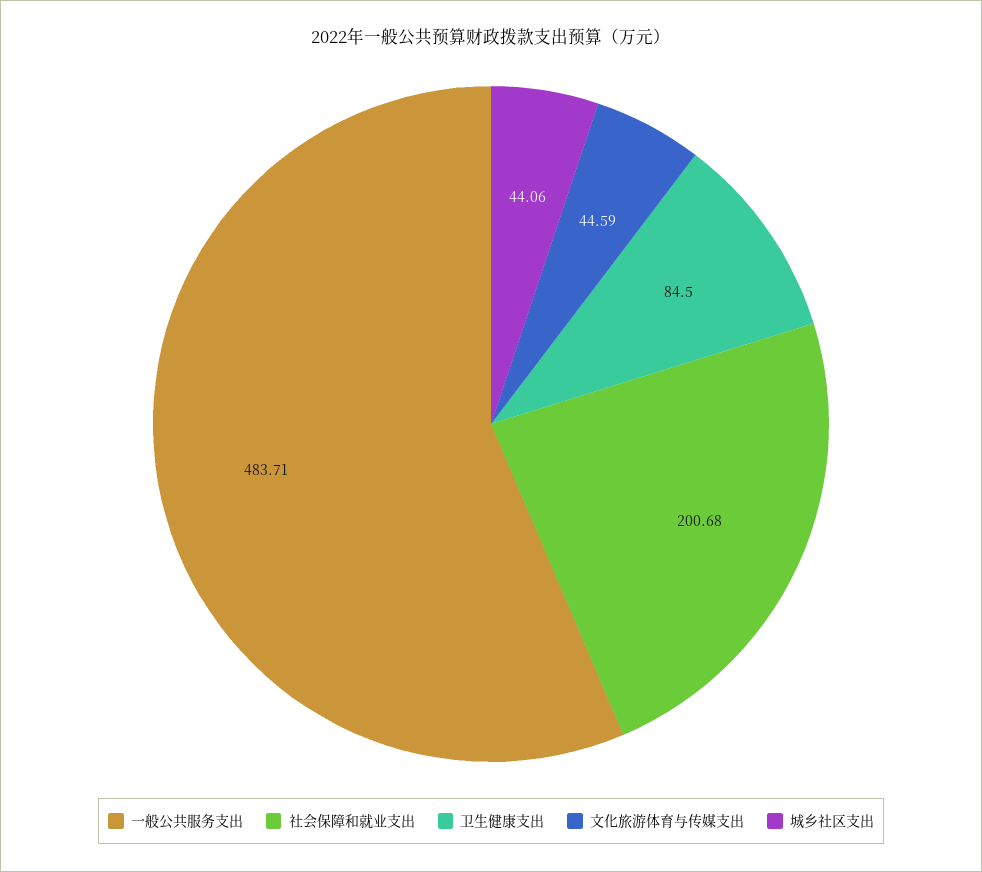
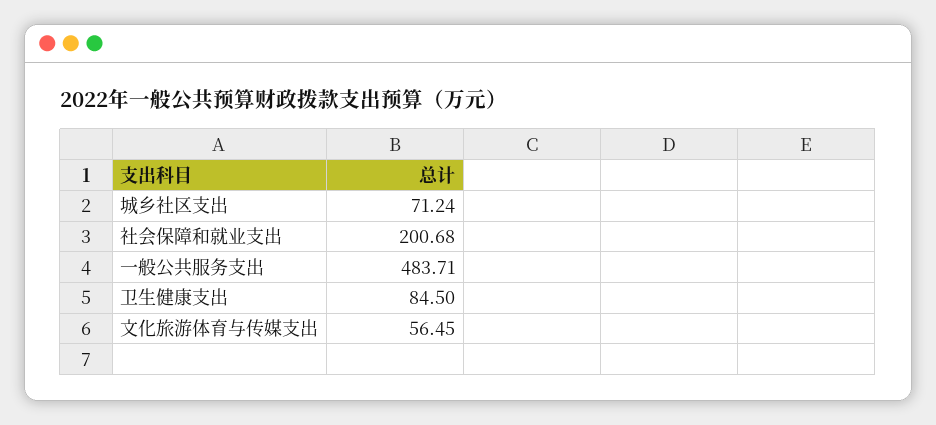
文化旅游体育与传媒支出: 44.59 -> 56.45
城乡社区支出: 44.06 -> 71.24

